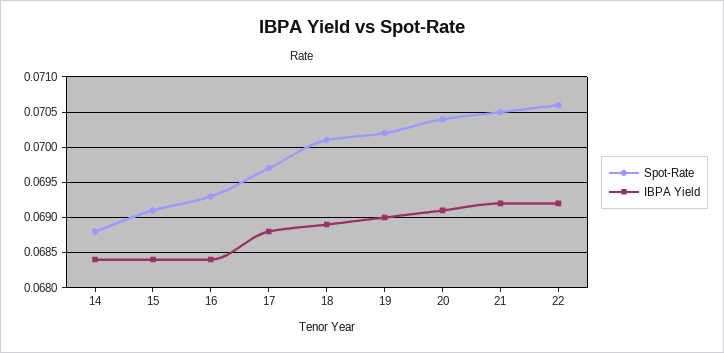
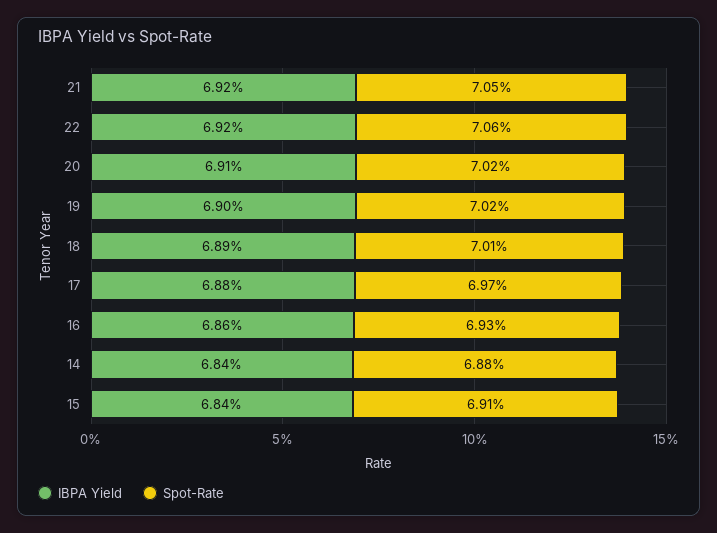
IBPA Yield, 16: 0.0684 -> 0.0686
Spot-Rate, 20: 0.0704 -> 0.0702

